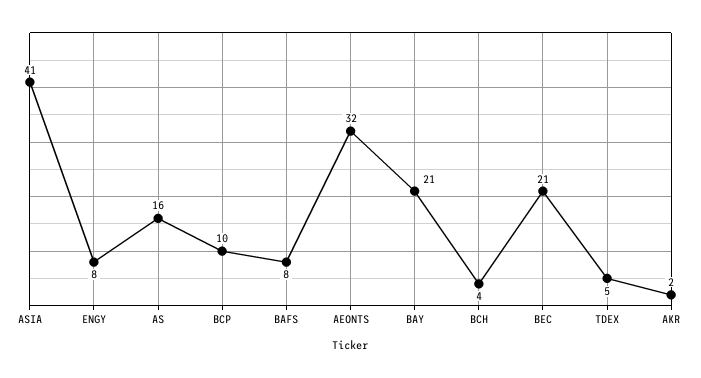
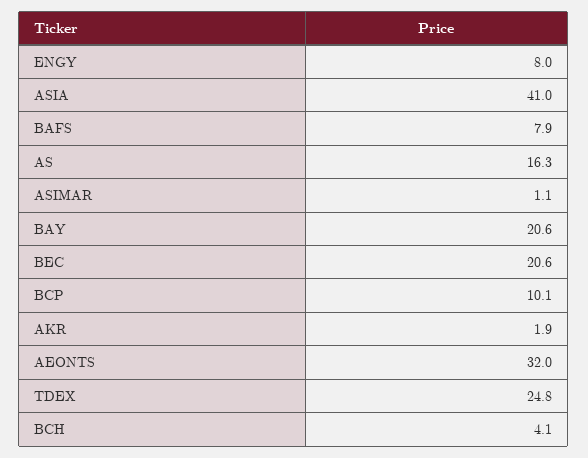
TDEX: 5 -> 24.8
ASIMAR: none -> 1.1

